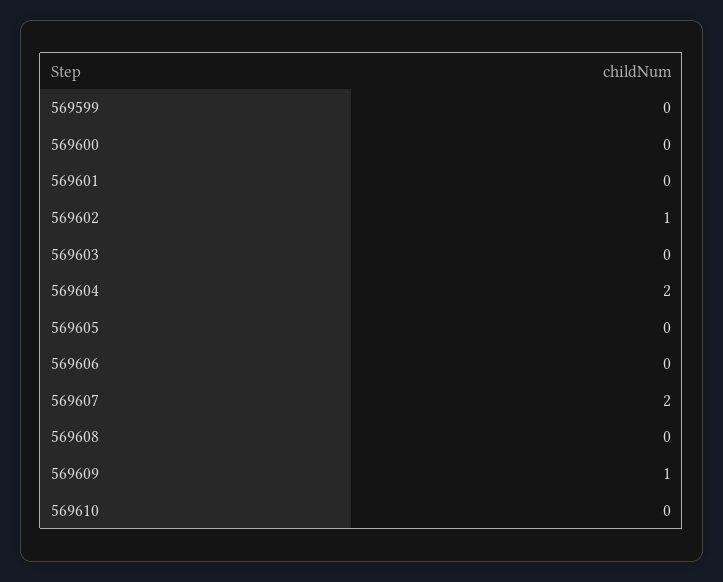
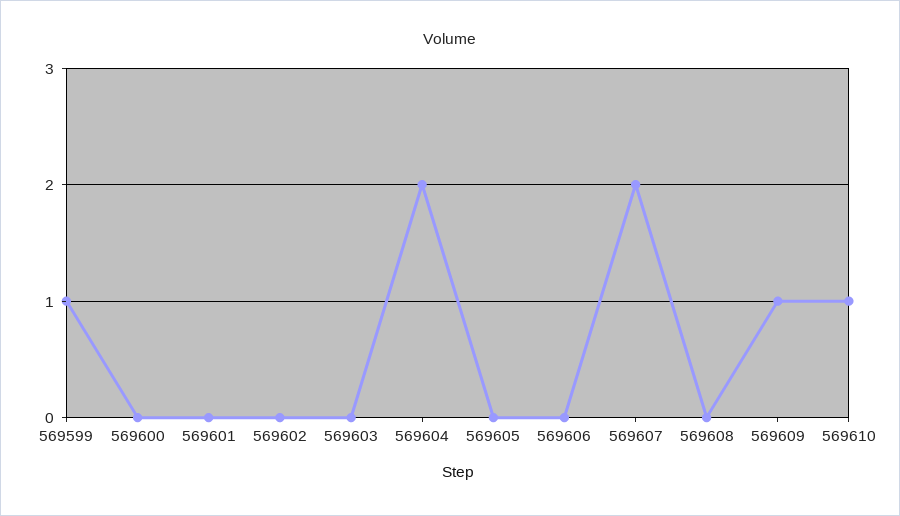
569599: 0 -> 1
569602: 1 -> 0
569610: 0 -> 1

